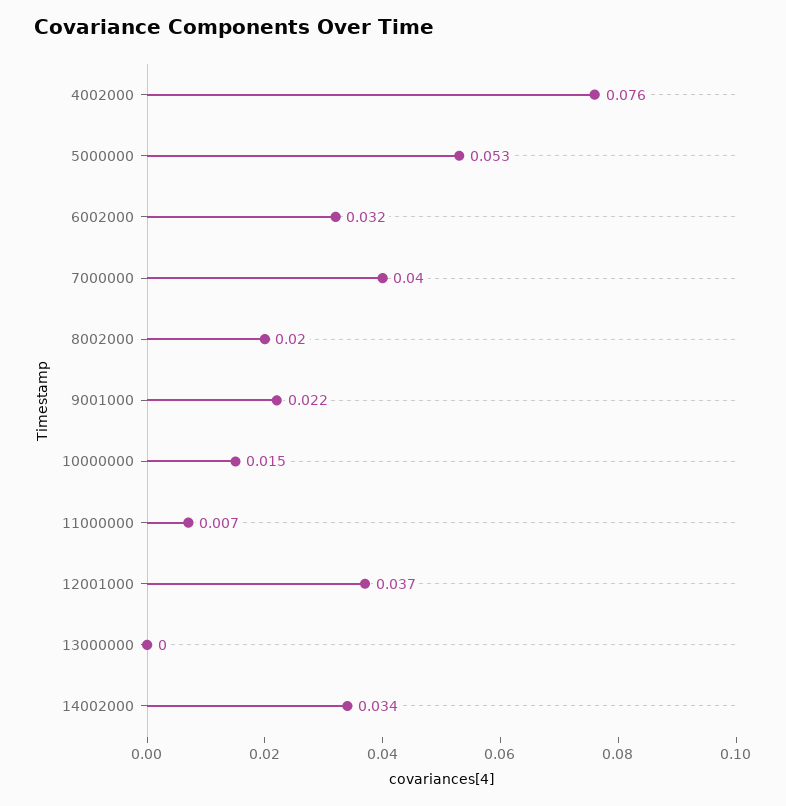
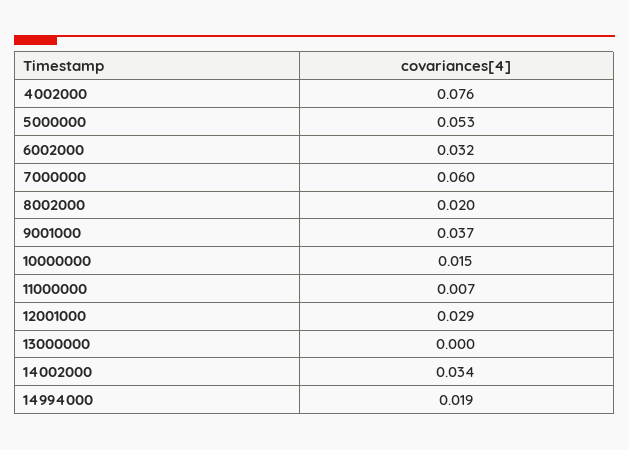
7000000: 0.04 -> 0.06
9001000: 0.022 -> 0.037
12001000: 0.037 -> 0.029
14994000: none -> 0.019

